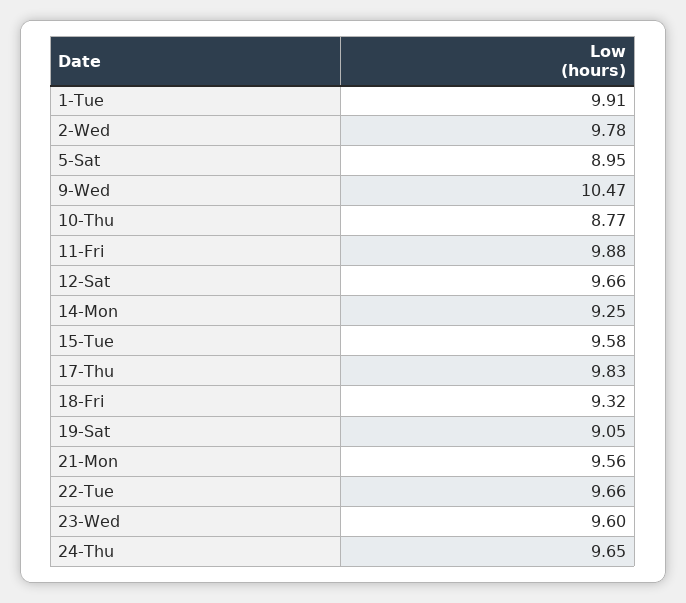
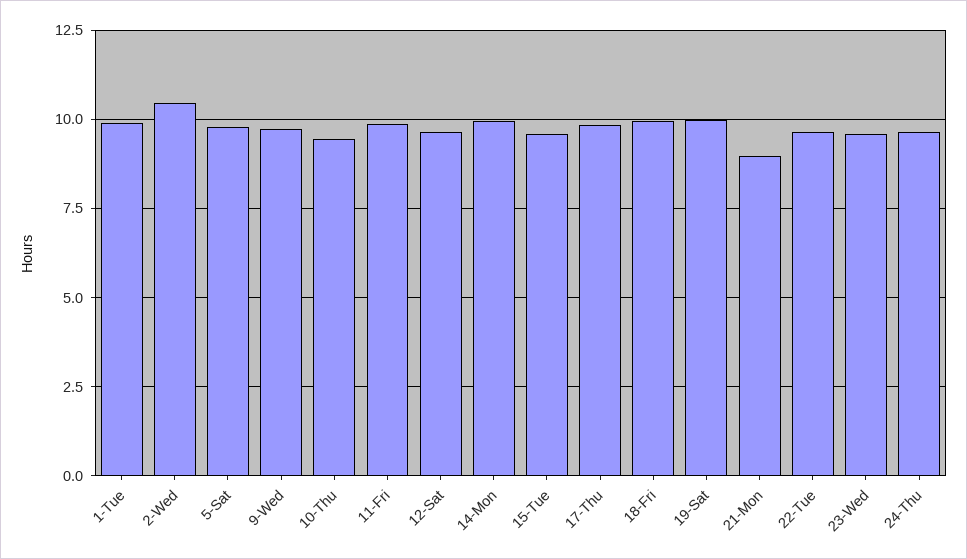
2-Wed: 9.78 -> 10.5
5-Sat: 8.95 -> 9.75
9-Wed: 10.47 -> 9.75
10-Thu: 8.77 -> 9.5
14-Mon: 9.25 -> 10
18-Fri: 9.32 -> 10
19-Sat: 9.05 -> 10
21-Mon: 9.56 -> 9

